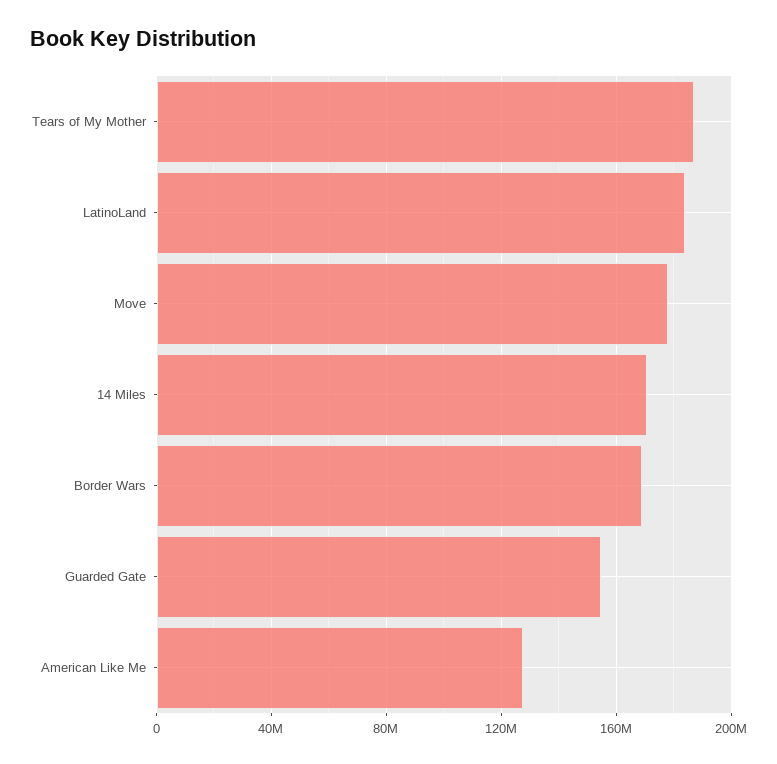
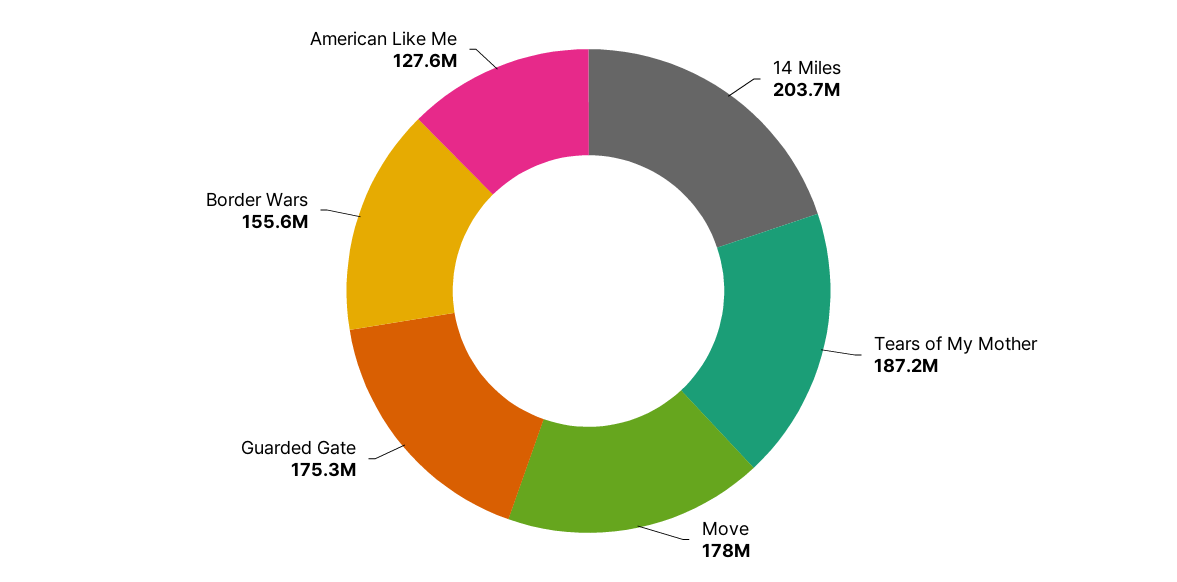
LatinoLand: 185000000 -> none
14 Miles: 170000000 -> 203700000
Border Wars: 170000000 -> 155600000
Guarded Gate: 155000000 -> 175300000

